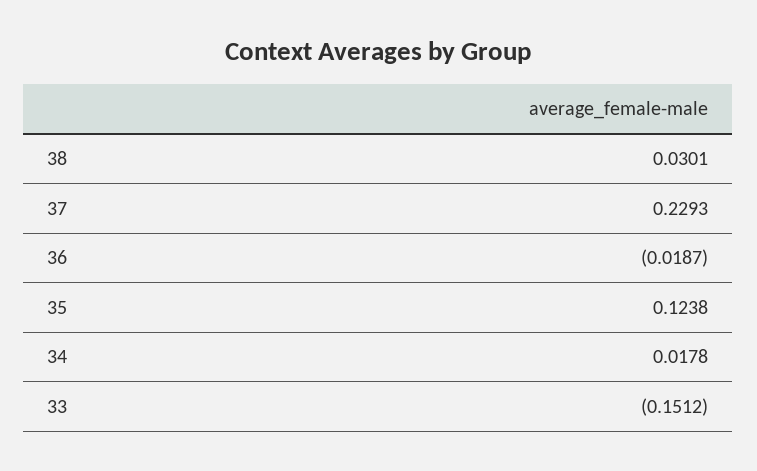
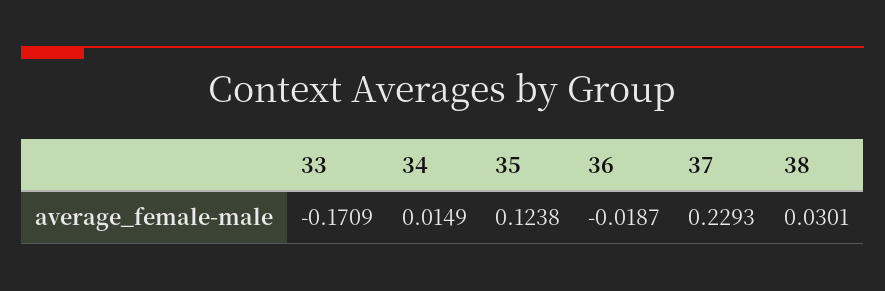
34: 0.0178 -> 0.0149
33: -0.1512 -> -0.1709

